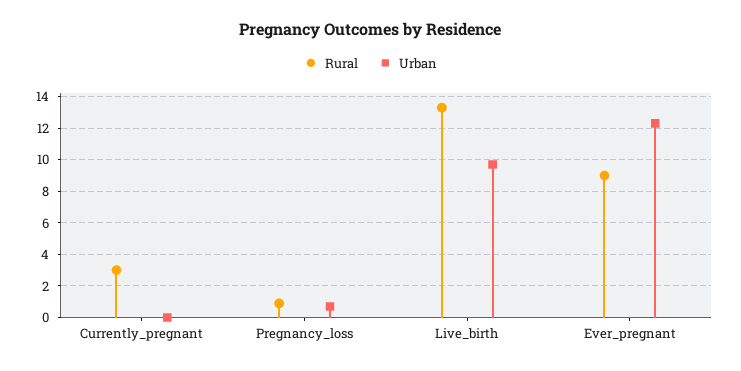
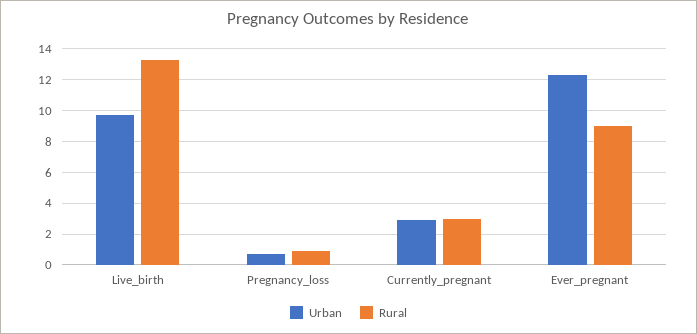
Urban, Currently_pregnant: 0 -> 3

